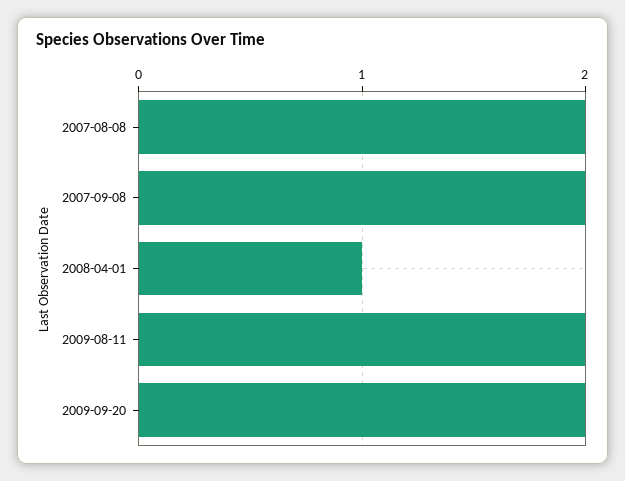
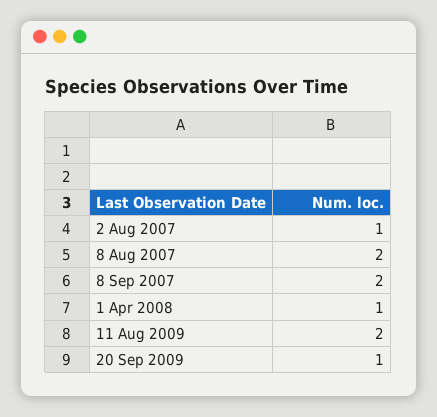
2009-09-20: 2 -> 1
2 Aug 2007: none -> 1

